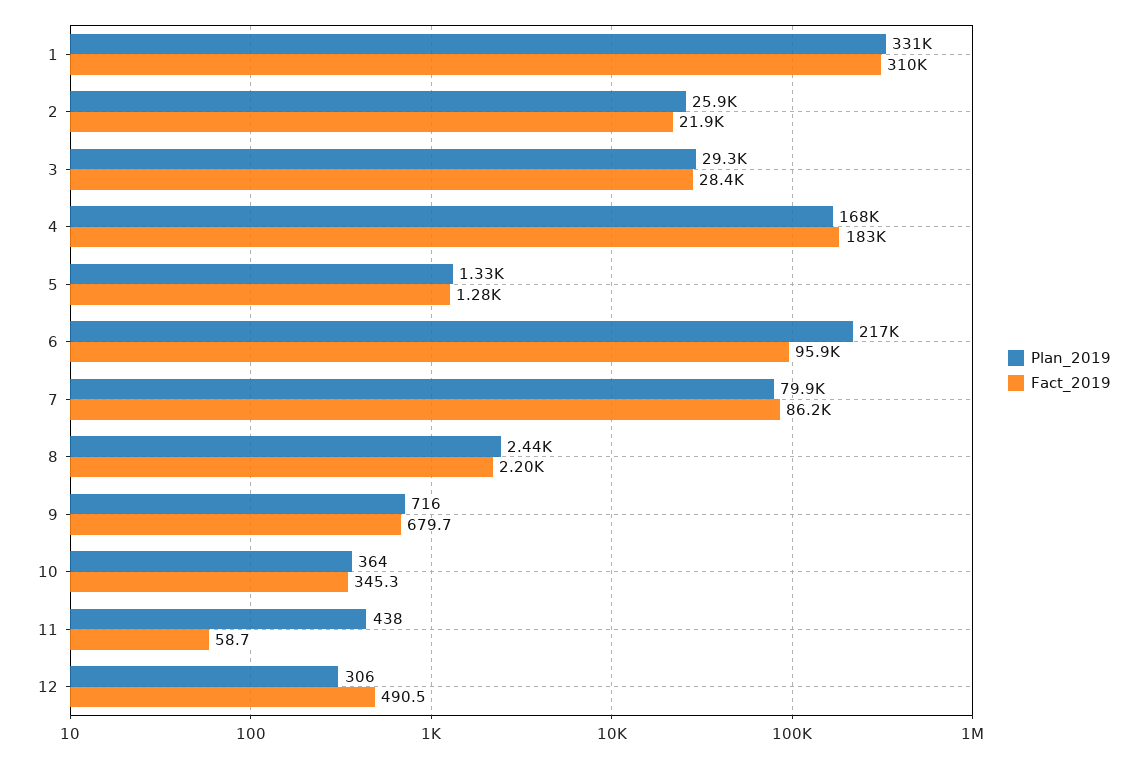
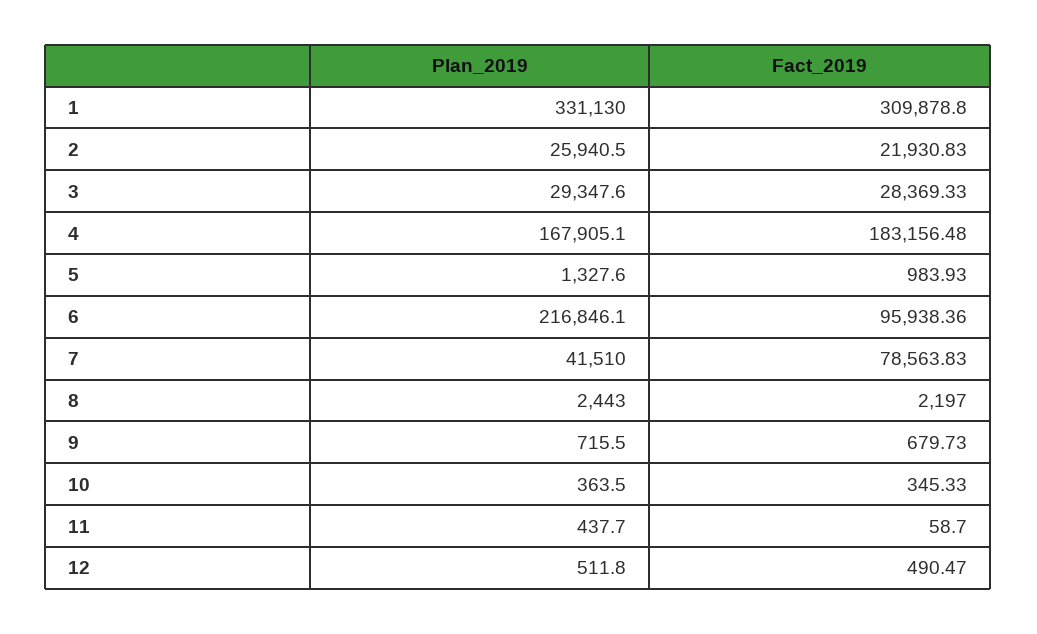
Fact_2019, 5: 1280 -> 983.93
Plan_2019, 7: 79900 -> 41510
Fact_2019, 7: 86200 -> 78563.83
Plan_2019, 12: 306 -> 511.8

